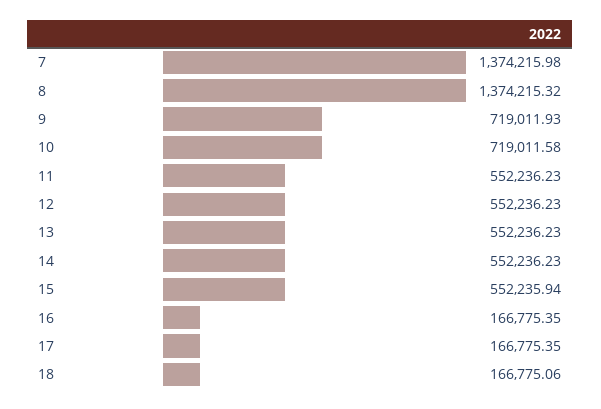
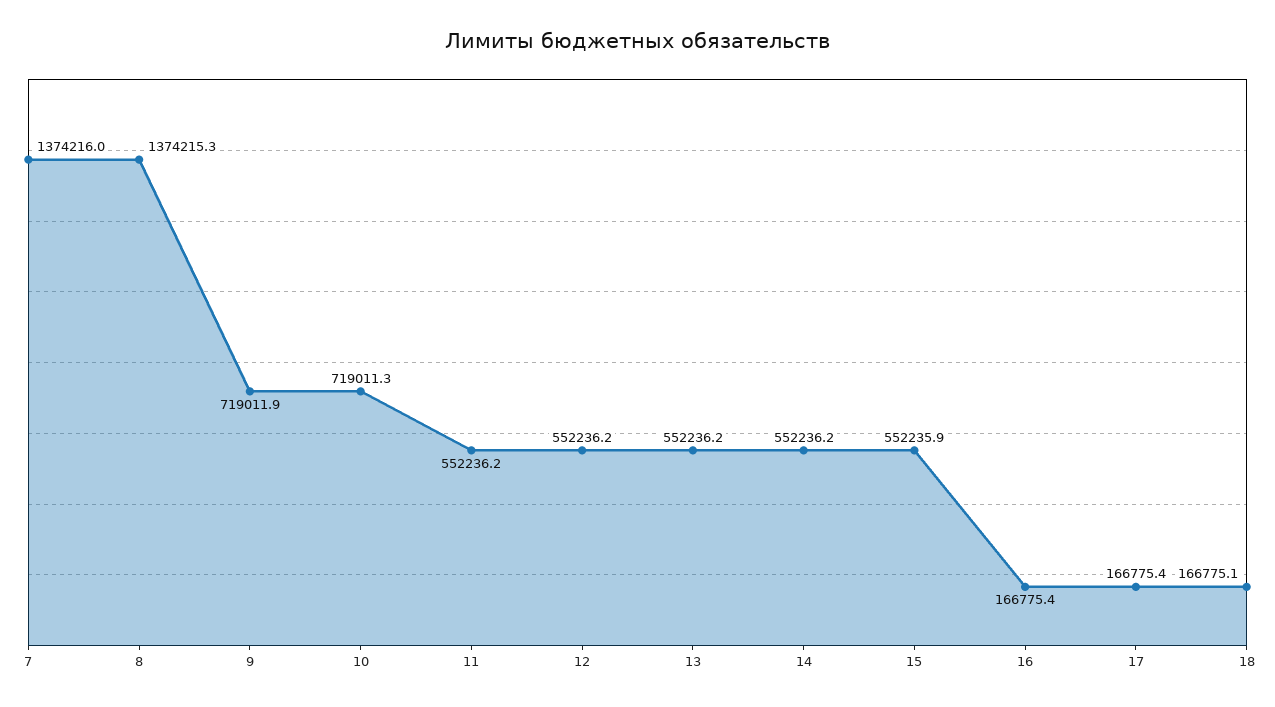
10: 719011.58 -> 719011.3

